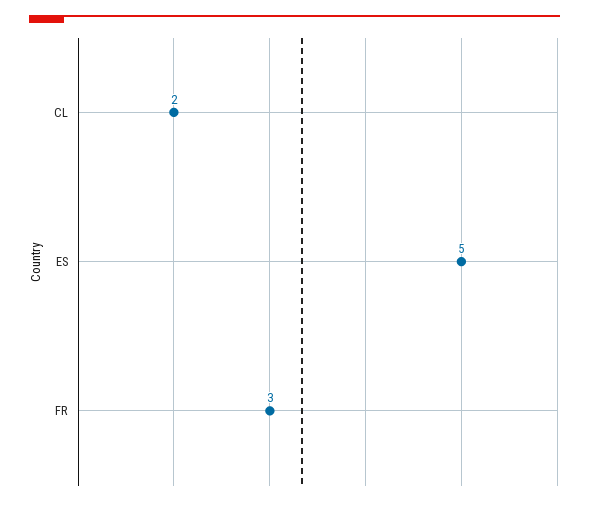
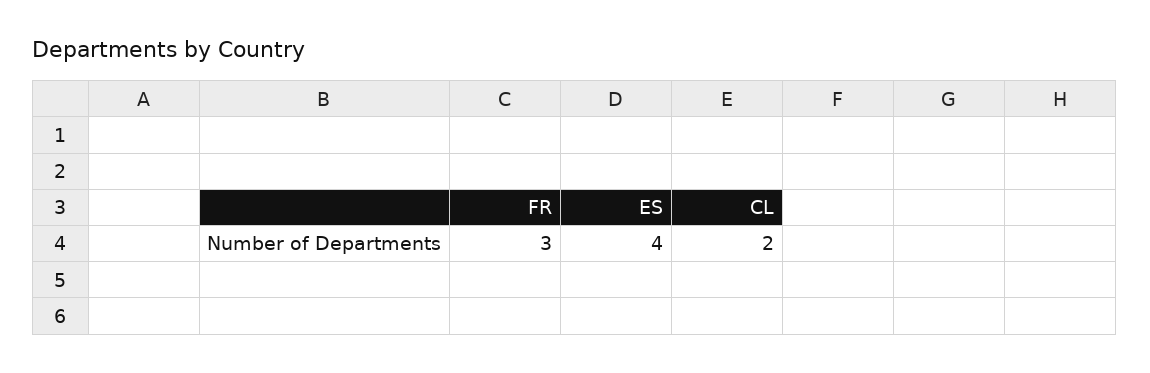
ES: 5 -> 4

